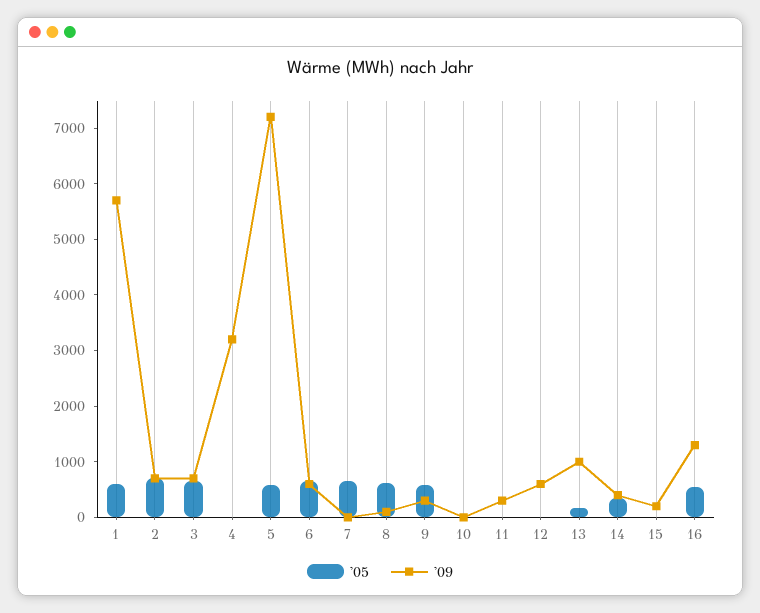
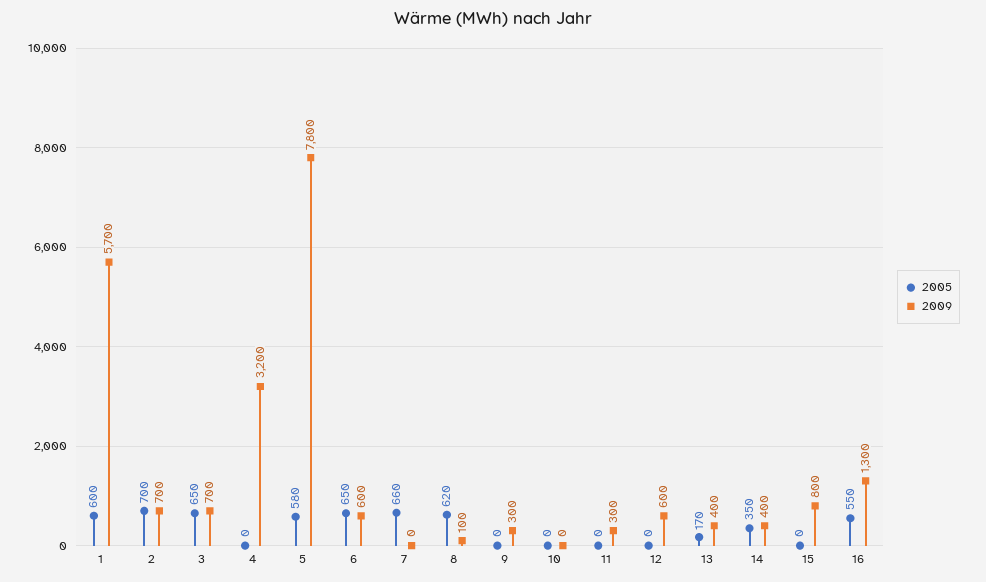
'09, 5: 7200 -> 7800
'05, 9: 600 -> 0
'09, 13: 1000 -> 400
'09, 15: 200 -> 800

